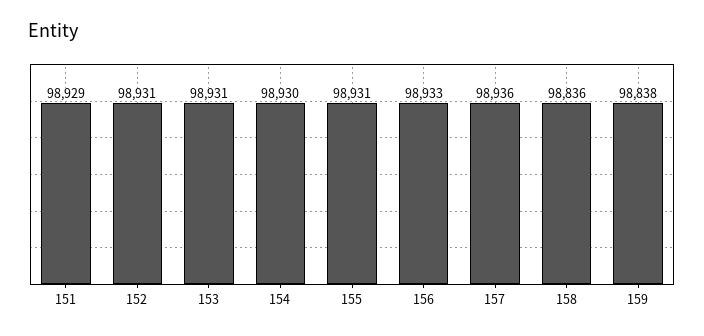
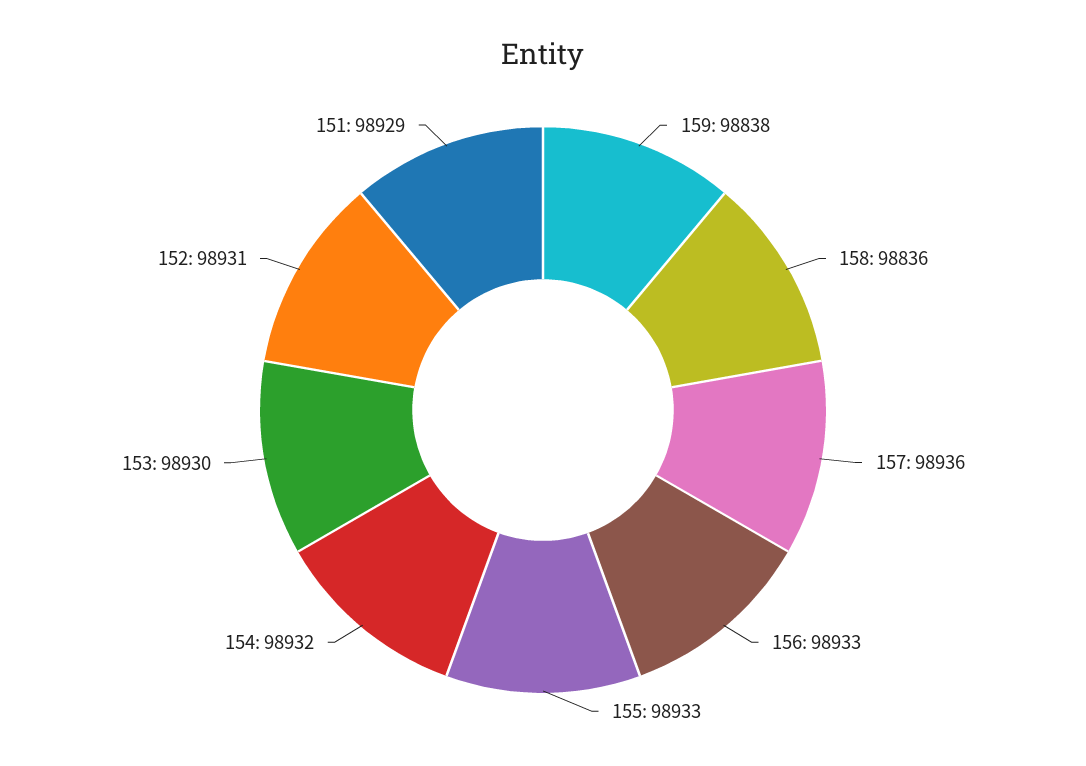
153: 98931 -> 98930
154: 98930 -> 98932
155: 98931 -> 98933

